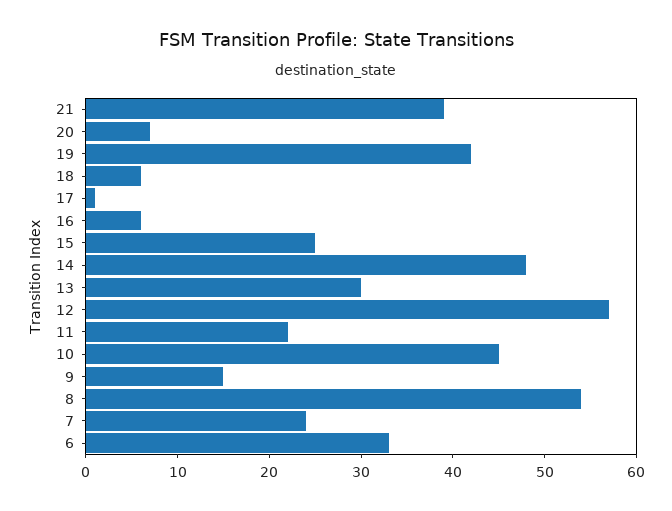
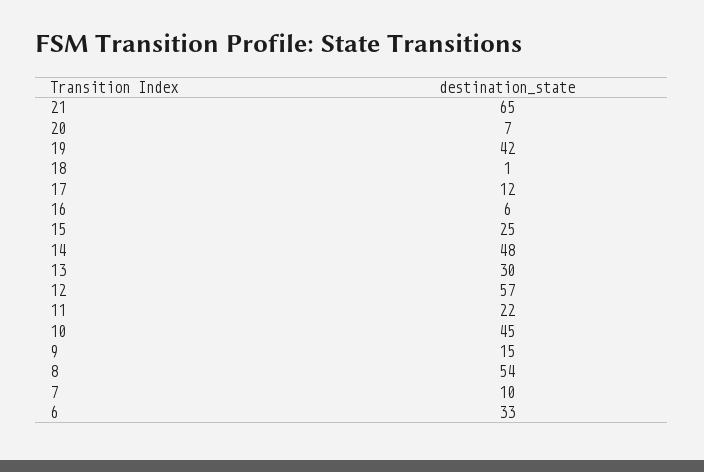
21: 39 -> 65
18: 6 -> 1
17: 1 -> 12
7: 24 -> 10

